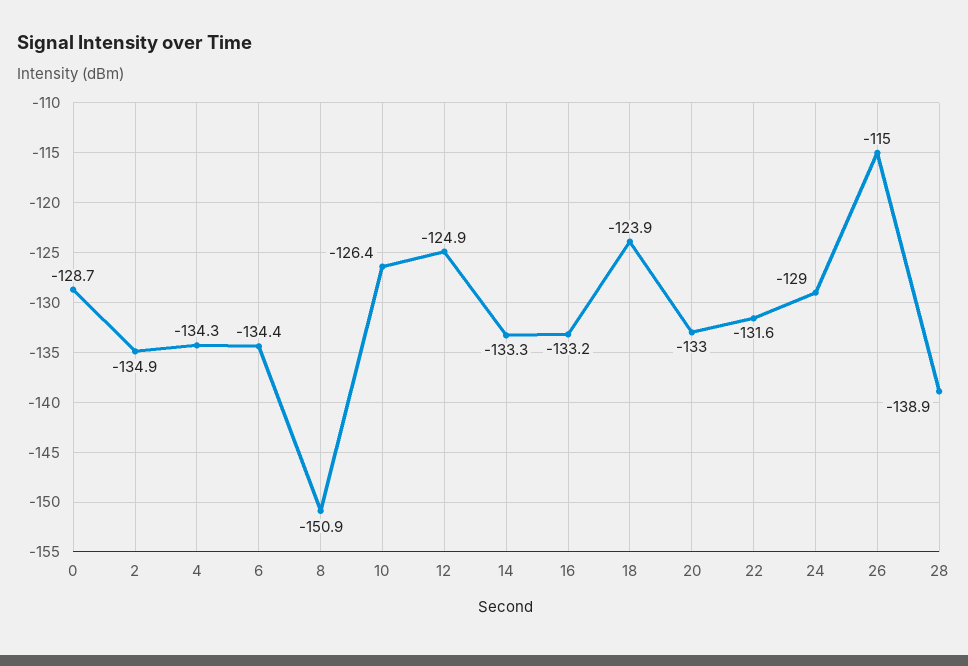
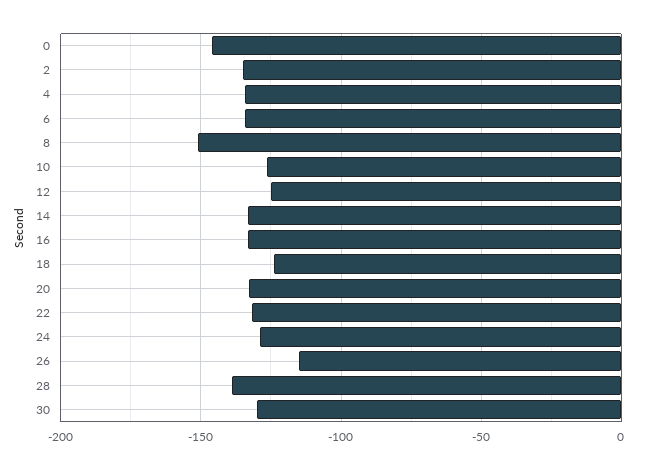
0: -128.7 -> -145
30: none -> -130

